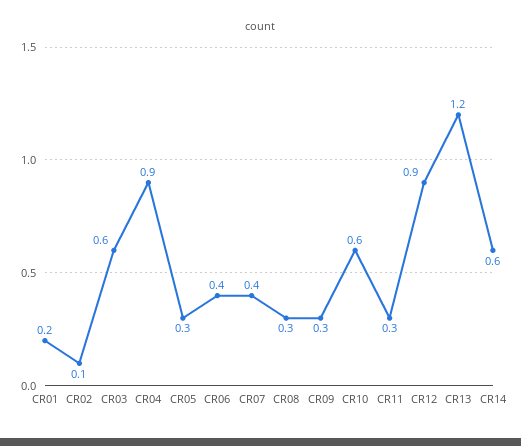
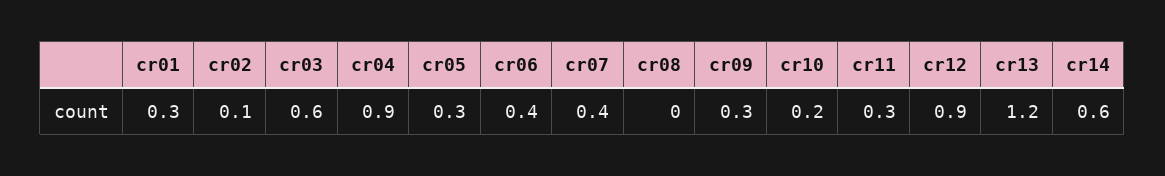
CR01: 0.2 -> 0.3
CR08: 0.3 -> 0
CR10: 0.6 -> 0.2

